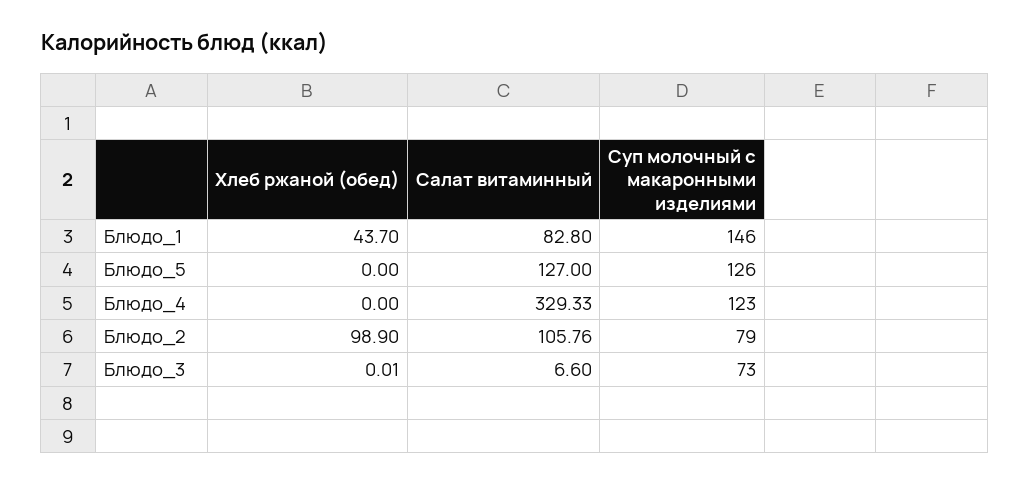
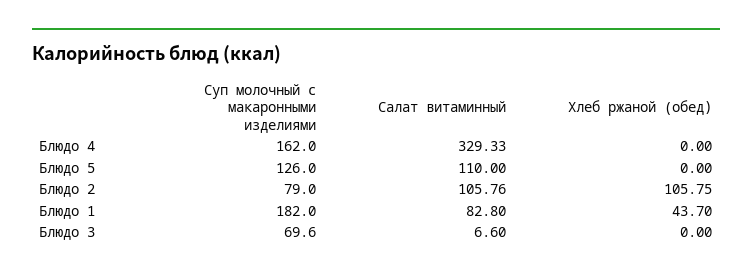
Суп молочный с макаронными изделиями, Блюдо_1: 146 -> 182
Салат витаминный, Блюдо_5: 127 -> 110
Суп молочный с макаронными изделиями, Блюдо_4: 123 -> 162
Хлеб ржаной (обед), Блюдо_2: 98.9 -> 105.75
Хлеб ржаной (обед), Блюдо_3: 0.01 -> 0
Суп молочный с макаронными изделиями, Блюдо_3: 73 -> 69.6

